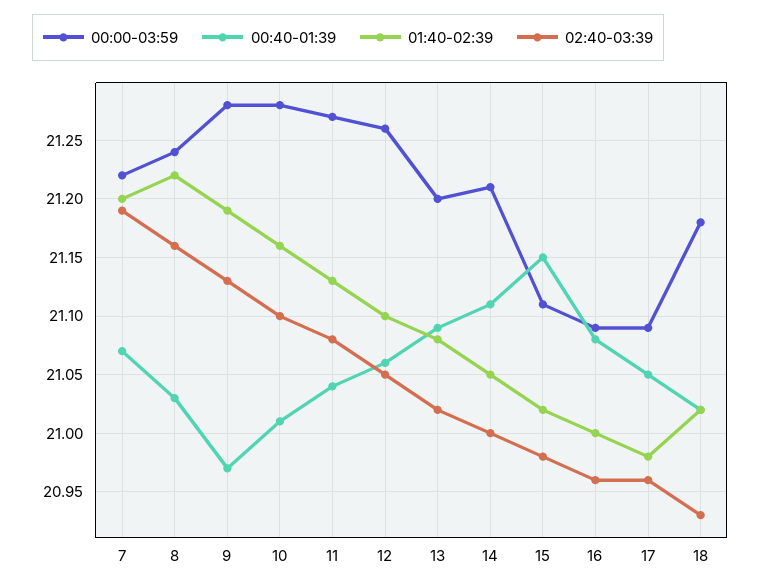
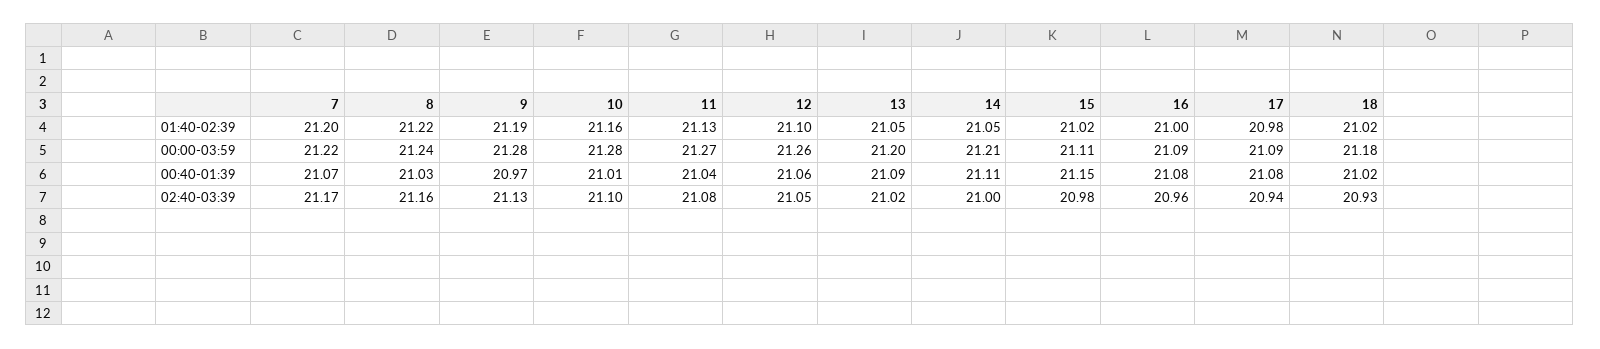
02:40-03:39, 7: 21.19 -> 21.17
01:40-02:39, 13: 21.08 -> 21.05
00:40-01:39, 17: 21.05 -> 21.08
02:40-03:39, 17: 20.96 -> 20.94

